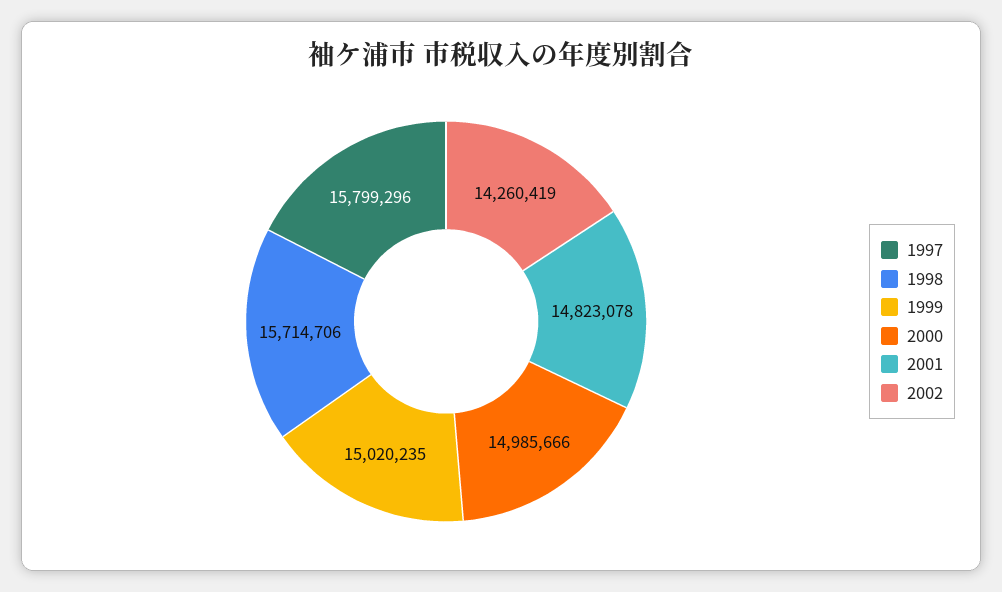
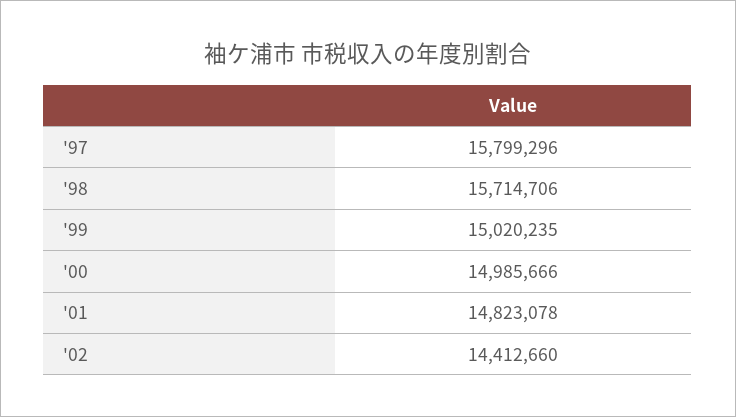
2002: 14260419 -> 14412660

